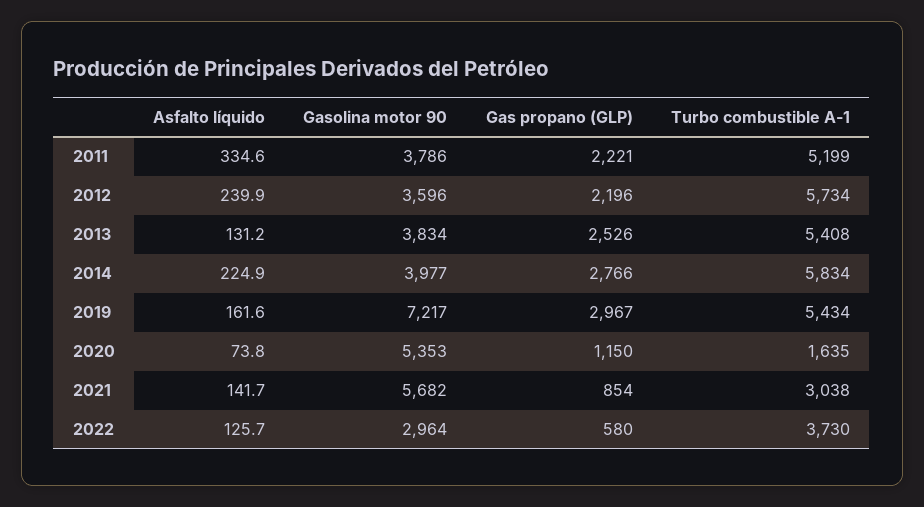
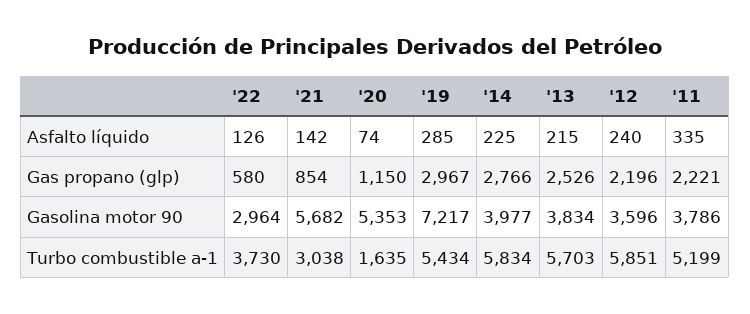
Turbo combustible A-1, 2012: 5734 -> 5851
Asfalto líquido, 2013: 131.2 -> 215
Turbo combustible A-1, 2013: 5408 -> 5703
Asfalto líquido, 2019: 161.6 -> 285

